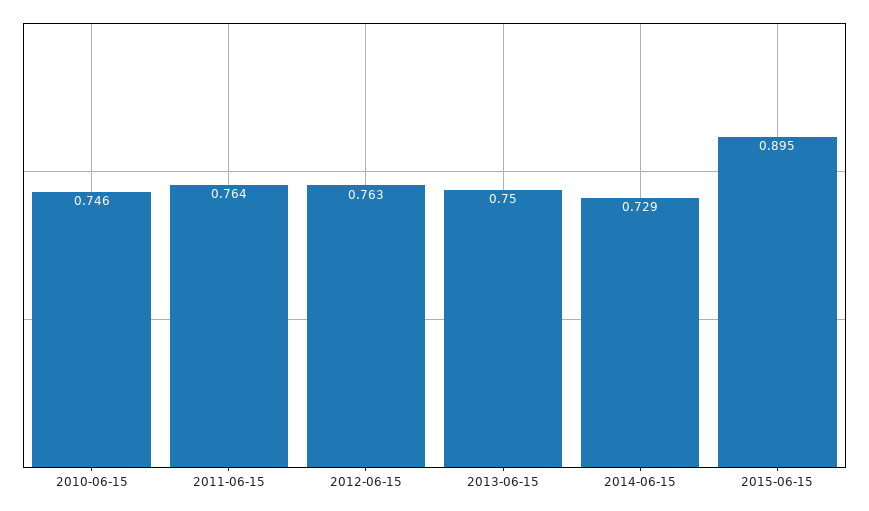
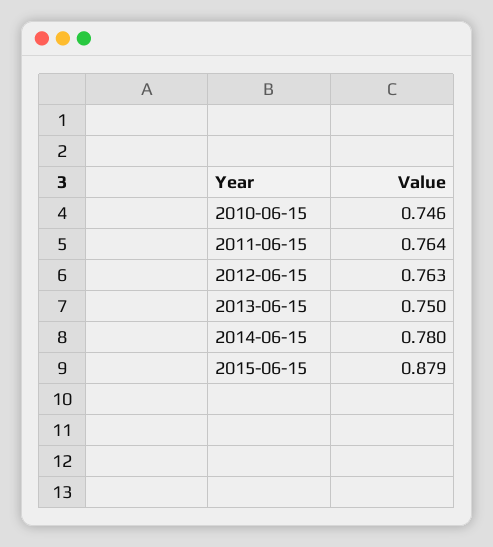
2014-06-15: 0.729 -> 0.78
2015-06-15: 0.895 -> 0.879

